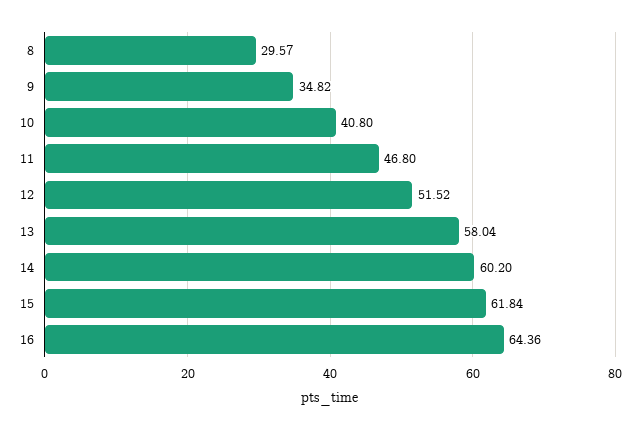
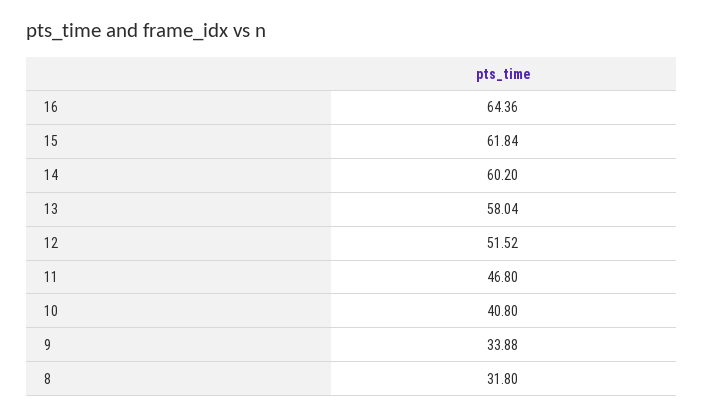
8: 29.57 -> 31.8
9: 34.82 -> 33.88

